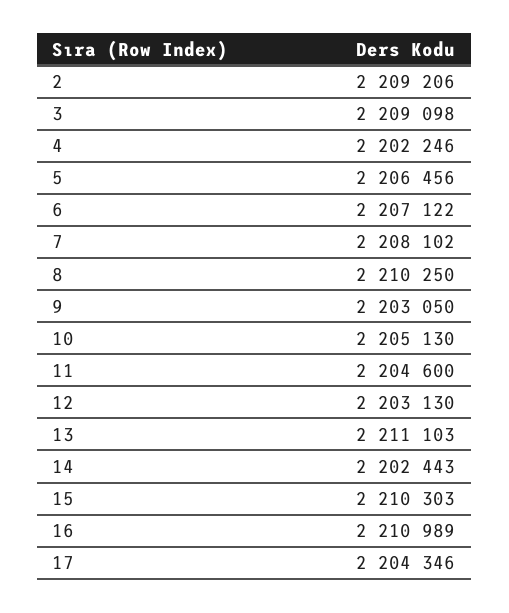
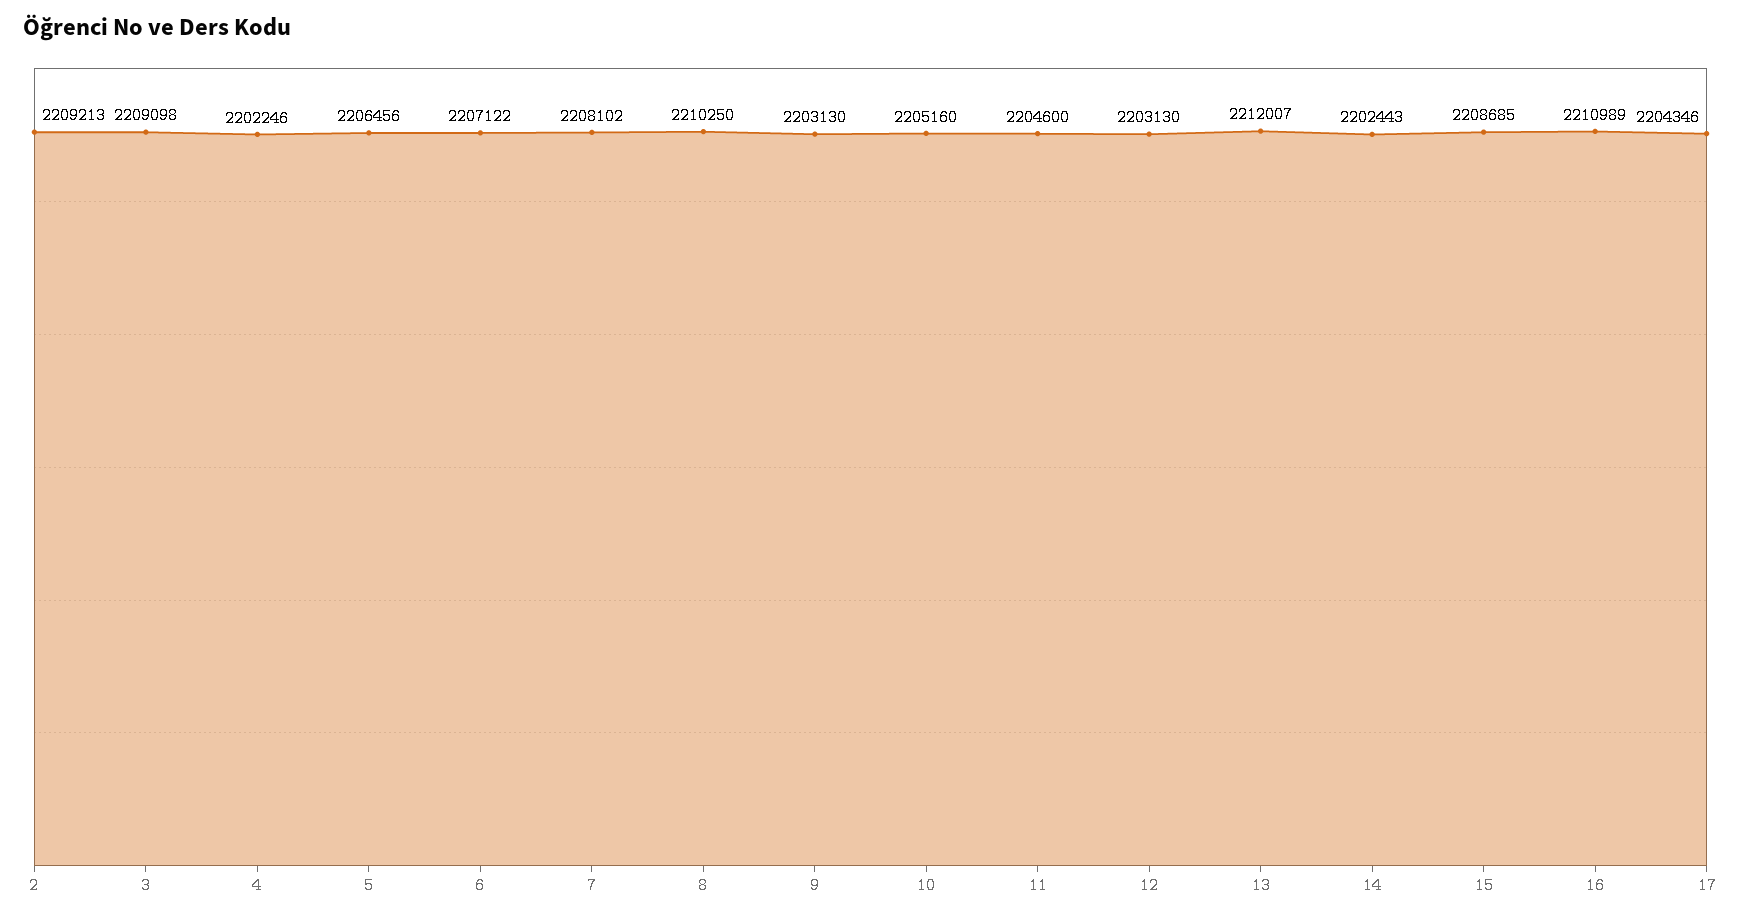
2: 2209206 -> 2209213
9: 2203050 -> 2203130
10: 2205130 -> 2205160
13: 2211103 -> 2212007
15: 2210303 -> 2208685

